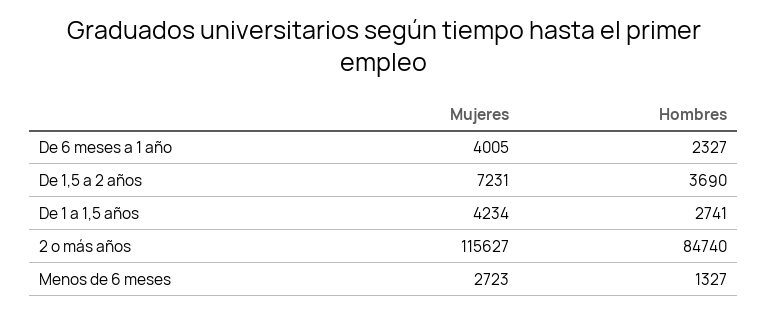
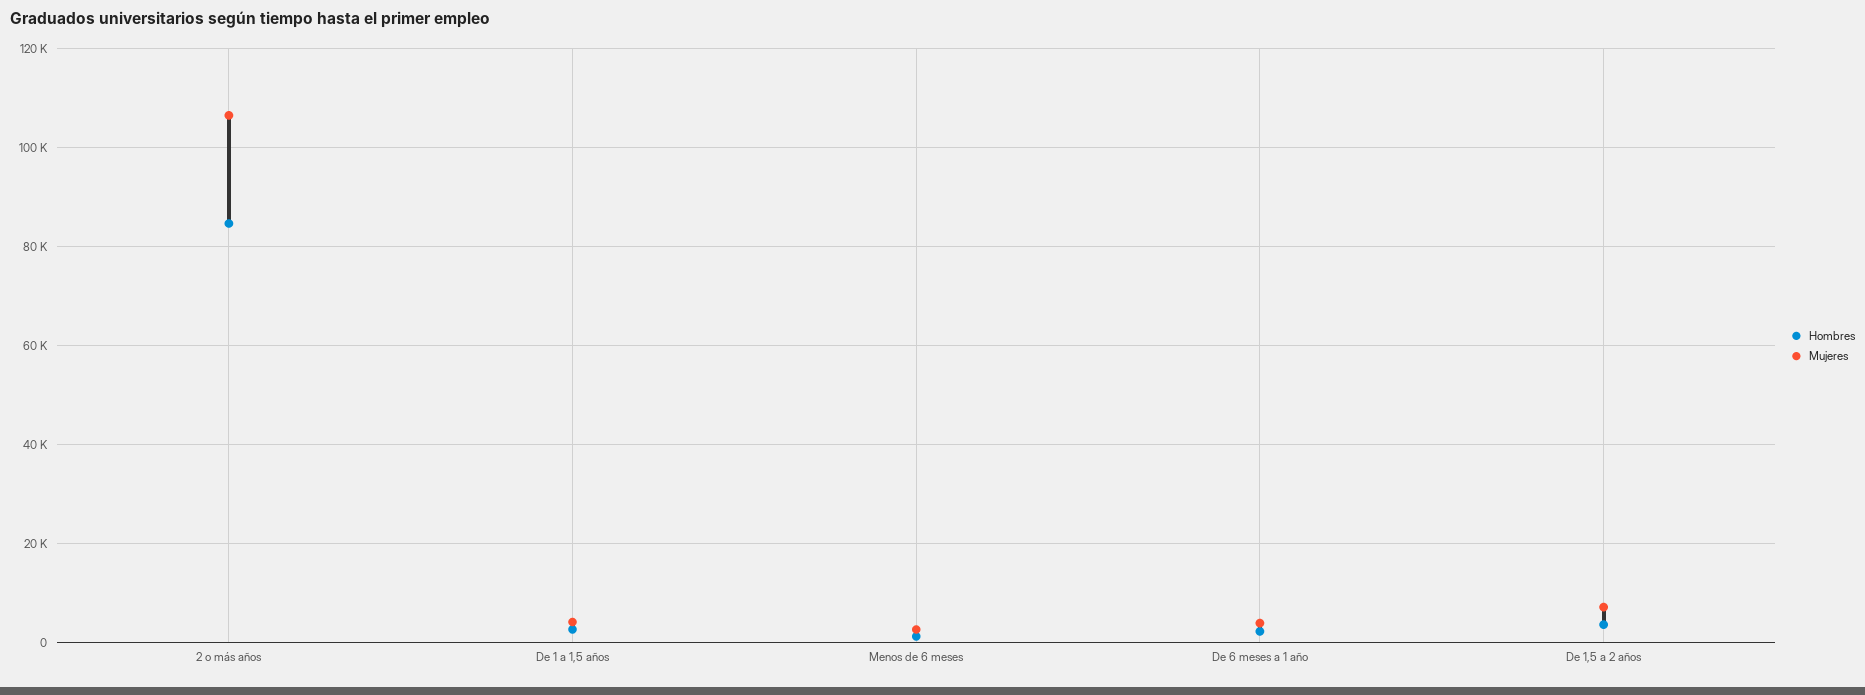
Mujeres, 2 o más años: 115627 -> 106000

